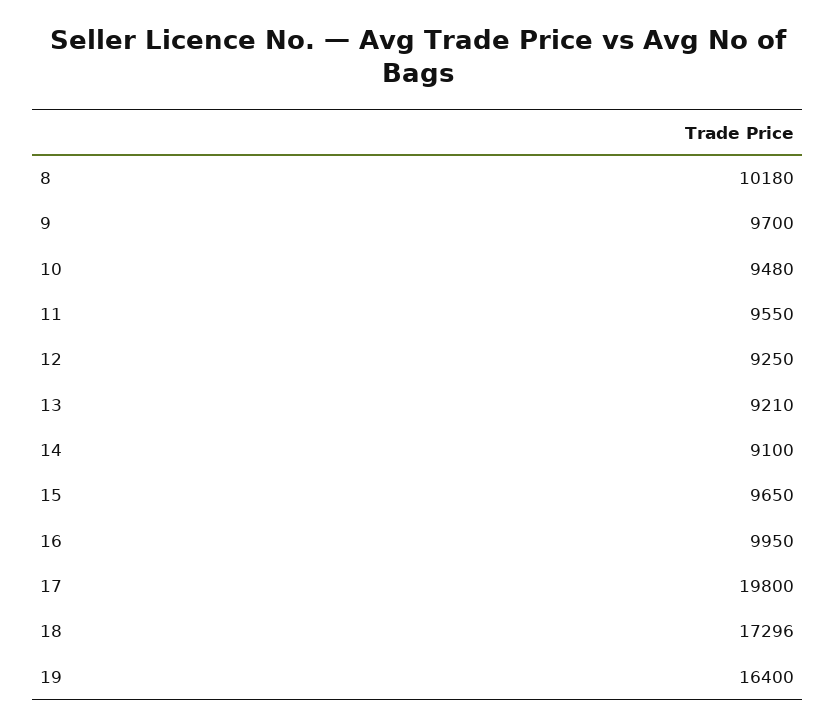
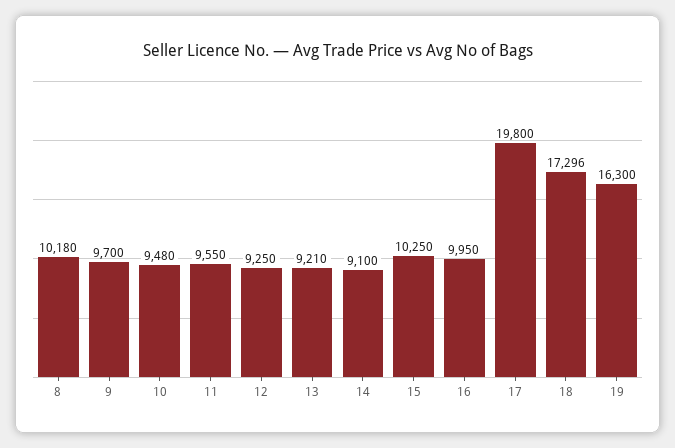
15: 9650 -> 10250
19: 16400 -> 16300

